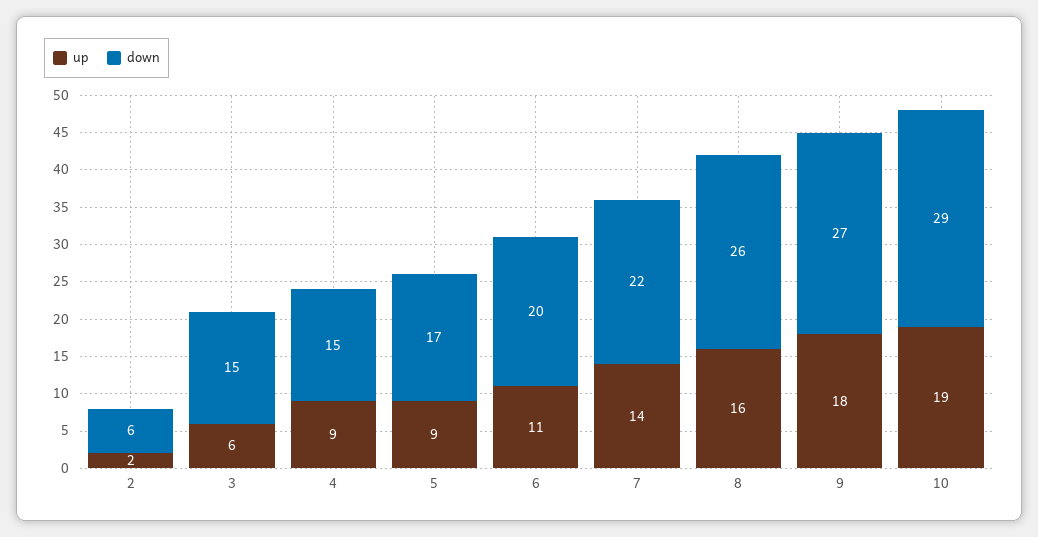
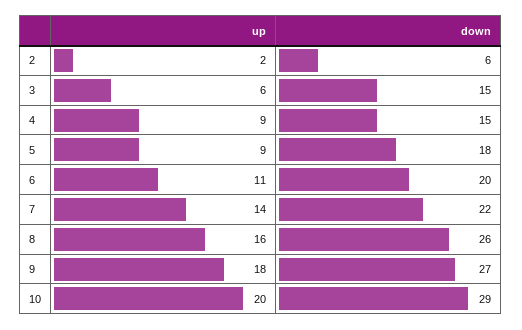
down, 5: 17 -> 18
up, 10: 19 -> 20

